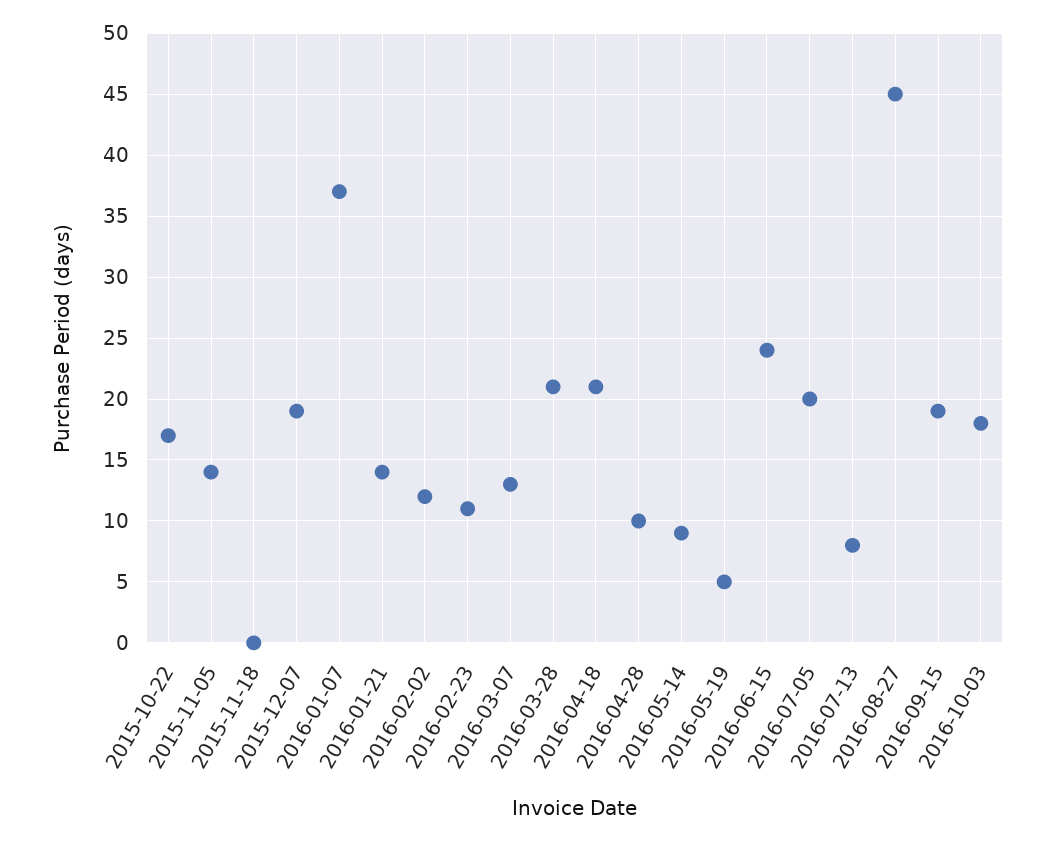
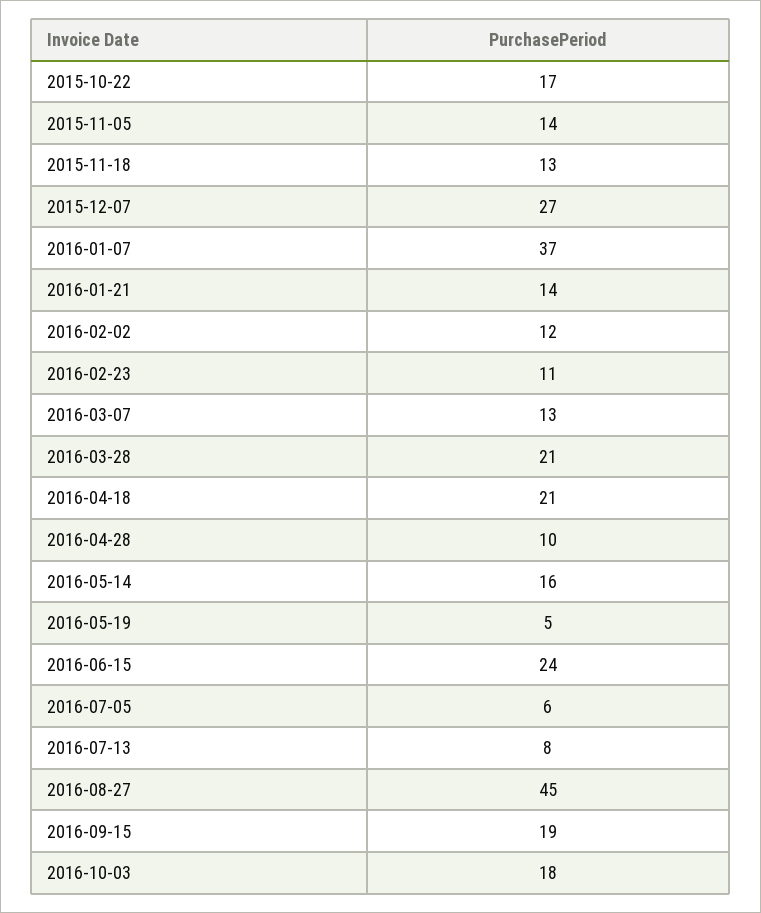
2015-11-18: 0 -> 13
2015-12-07: 19 -> 27
2016-05-14: 9 -> 16
2016-07-05: 20 -> 6

